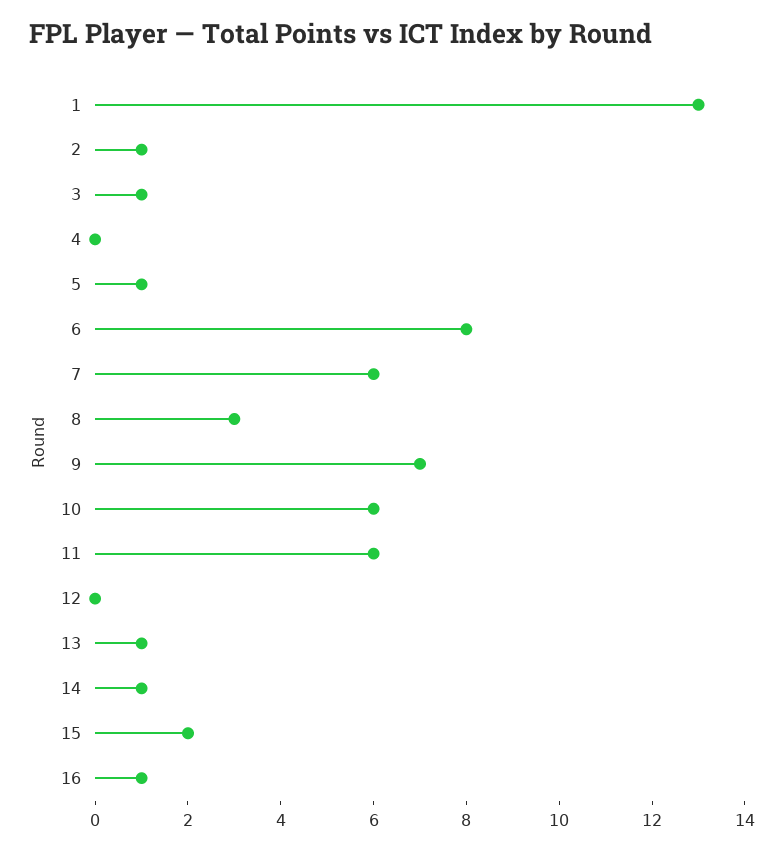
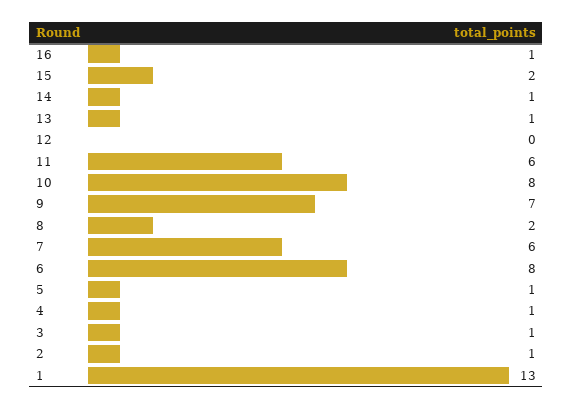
4: 0 -> 1
8: 3 -> 2
10: 6 -> 8

